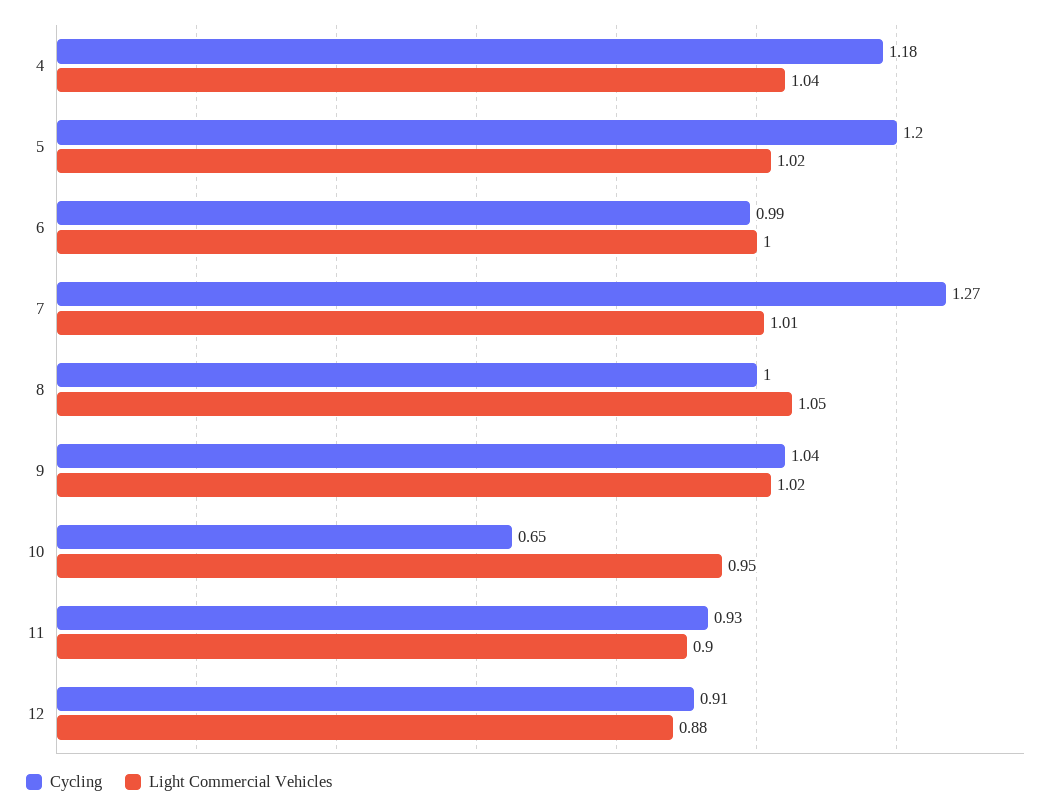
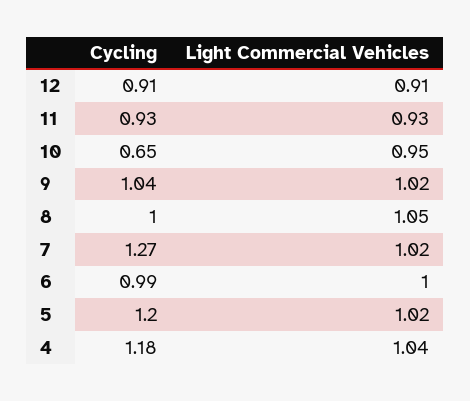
Light Commercial Vehicles, 7: 1.01 -> 1.02
Light Commercial Vehicles, 11: 0.9 -> 0.93
Light Commercial Vehicles, 12: 0.88 -> 0.91

